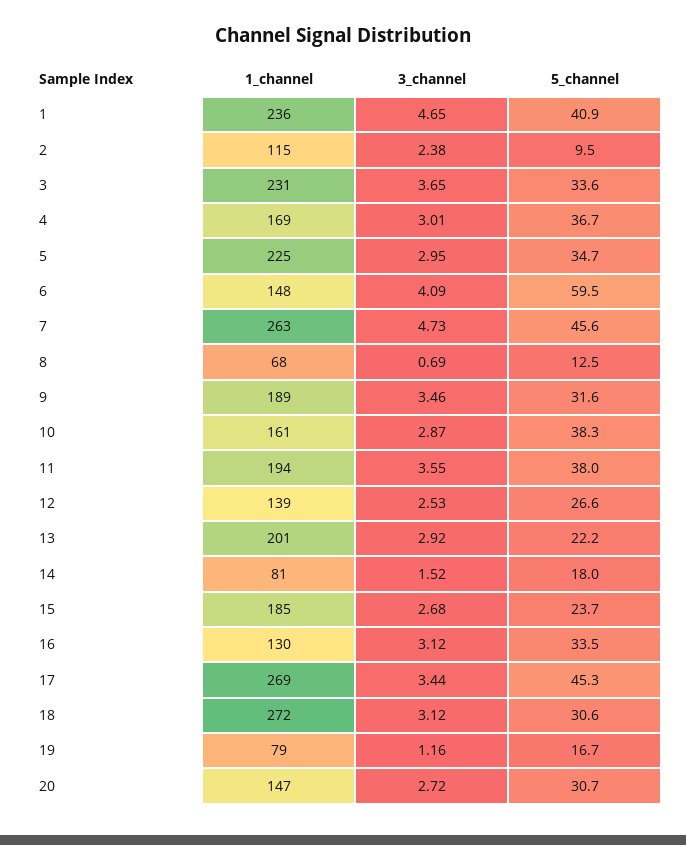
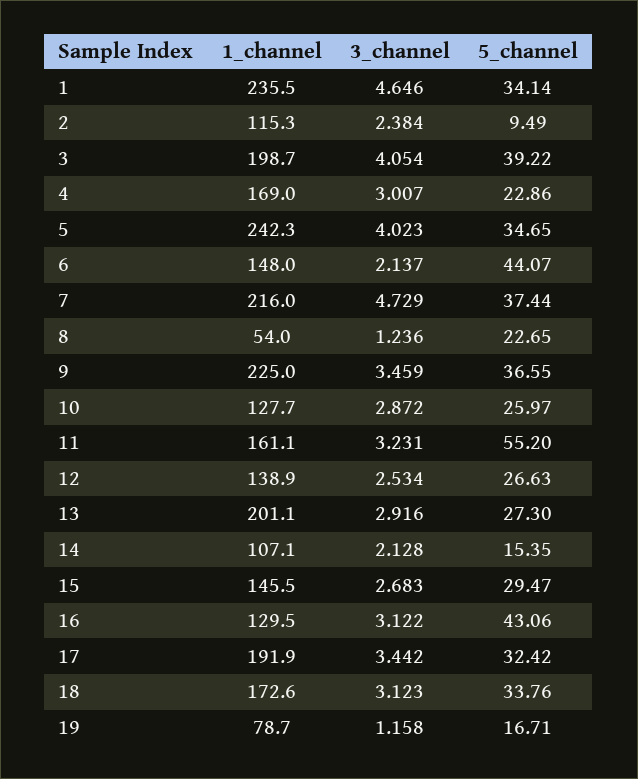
5_channel, 1: 40.9 -> 34.14
1_channel, 3: 231 -> 198.7
3_channel, 3: 3.65 -> 4.054
5_channel, 3: 33.6 -> 39.22
5_channel, 4: 36.7 -> 22.86
1_channel, 5: 225 -> 242.3
3_channel, 5: 2.95 -> 4.023
3_channel, 6: 4.09 -> 2.137
5_channel, 6: 59.5 -> 44.07
1_channel, 7: 263 -> 216
5_channel, 7: 45.6 -> 37.44
1_channel, 8: 68 -> 54
3_channel, 8: 0.69 -> 1.236
5_channel, 8: 12.5 -> 22.65
1_channel, 9: 189 -> 225
5_channel, 9: 31.6 -> 36.55
1_channel, 10: 161 -> 127.7
5_channel, 10: 38.3 -> 25.97
1_channel, 11: 194 -> 161.1
3_channel, 11: 3.55 -> 3.231
5_channel, 11: 38 -> 55.2
5_channel, 13: 22.2 -> 27.3
1_channel, 14: 81 -> 107.1
3_channel, 14: 1.52 -> 2.128
5_channel, 14: 18 -> 15.35
1_channel, 15: 185 -> 145.5
5_channel, 15: 23.7 -> 29.47
5_channel, 16: 33.5 -> 43.06
1_channel, 17: 269 -> 191.9
5_channel, 17: 45.3 -> 32.42
1_channel, 18: 272 -> 172.6
5_channel, 18: 30.6 -> 33.76
1_channel, 20: 147 -> none
3_channel, 20: 2.72 -> none
5_channel, 20: 30.7 -> none

